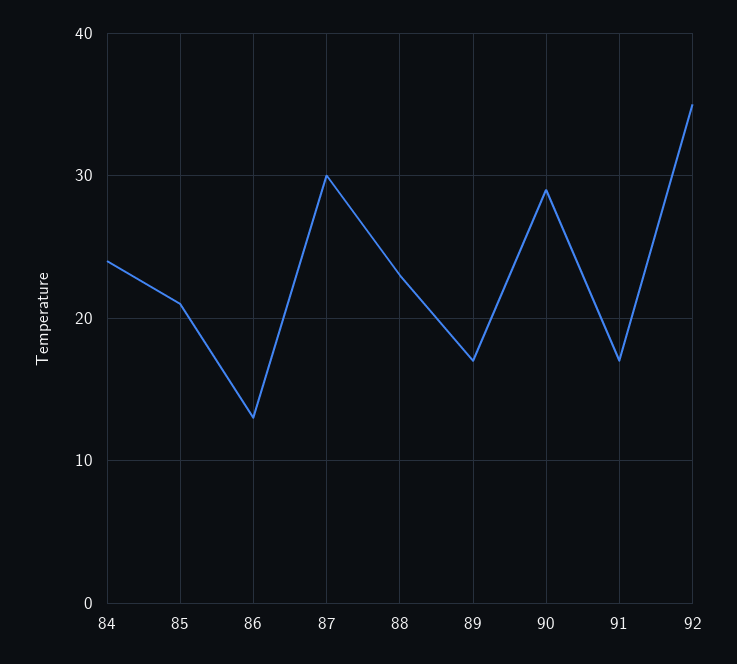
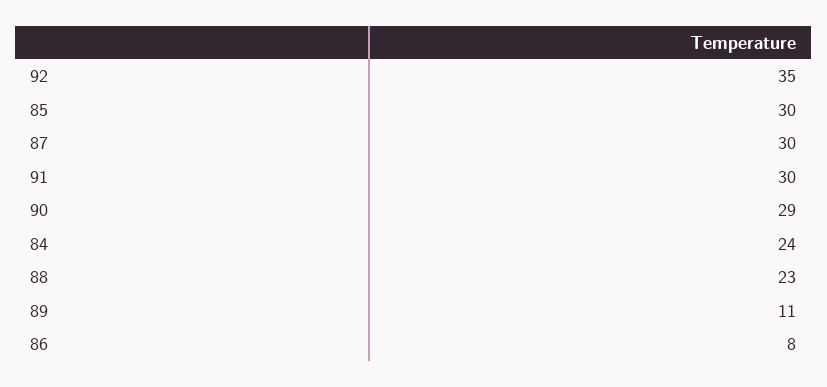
85: 21 -> 30
86: 13 -> 8
89: 17 -> 11
91: 17 -> 30

